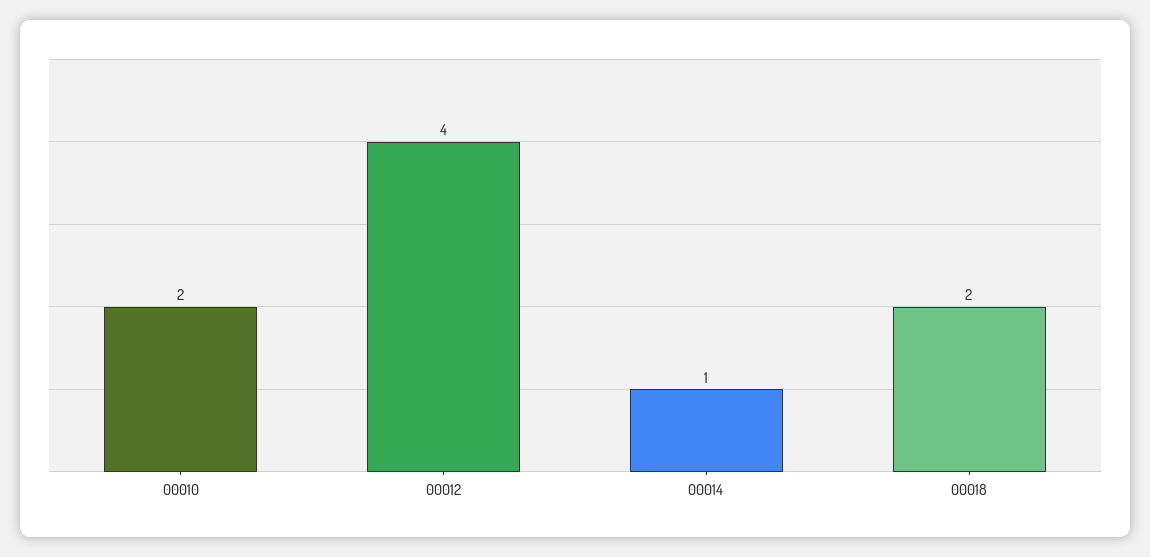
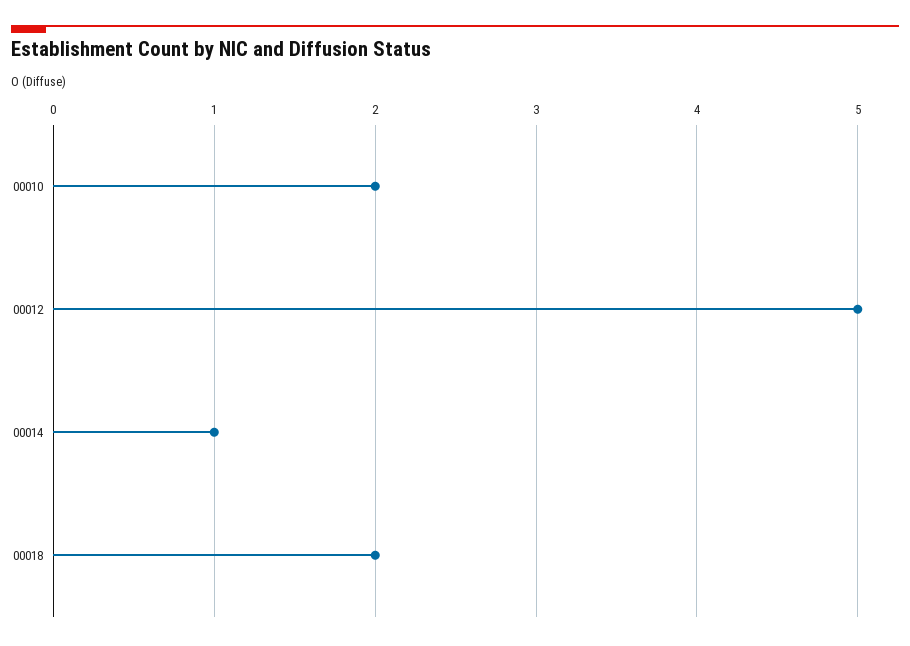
00012: 4 -> 5

